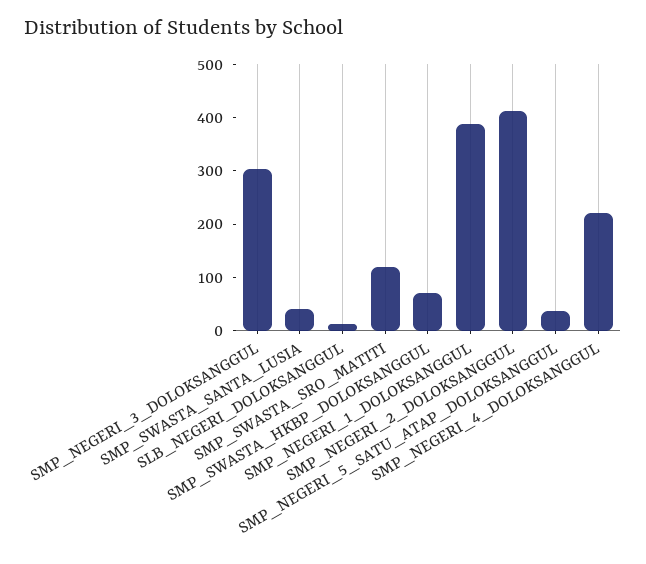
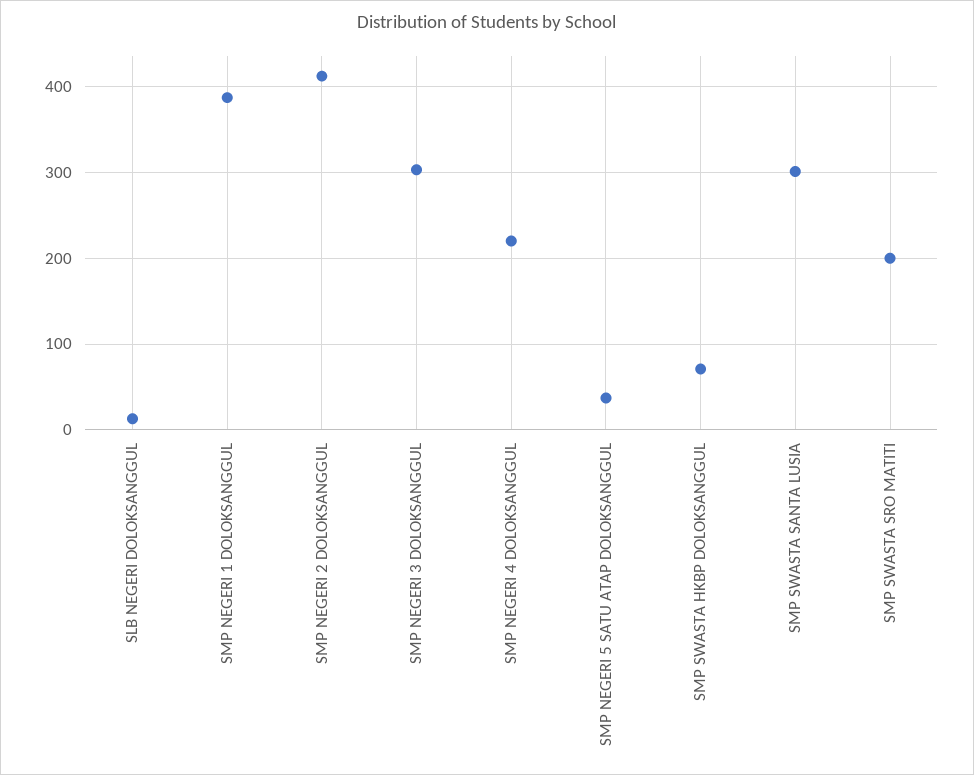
SMP_SWASTA_SANTA_LUSIA: 40 -> 300
SMP_SWASTA_SRO_MATITI: 120 -> 200

